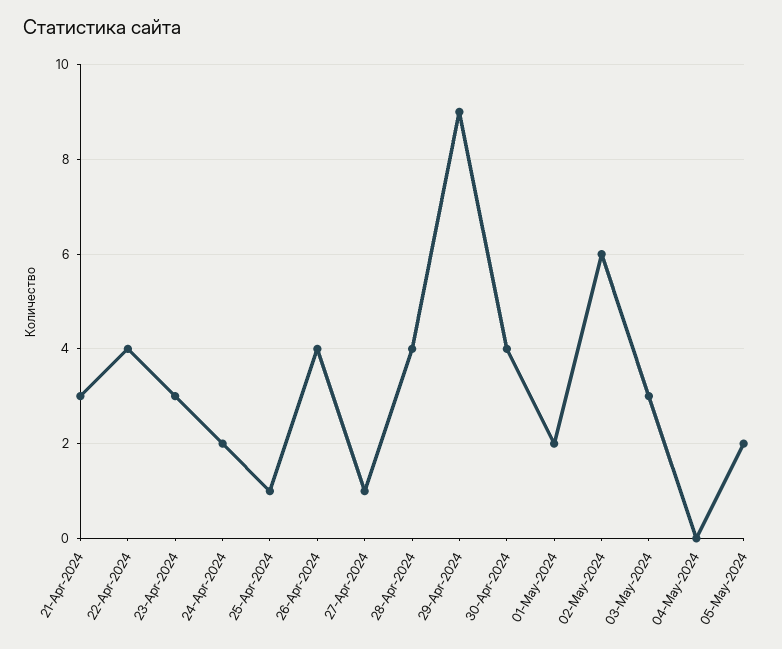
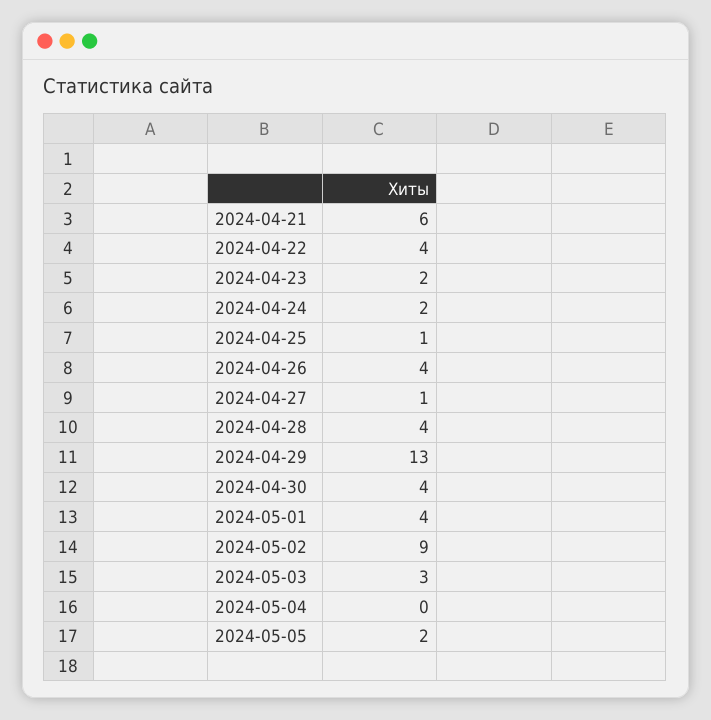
21-Apr-2024: 3 -> 6
23-Apr-2024: 3 -> 2
29-Apr-2024: 9 -> 13
01-May-2024: 2 -> 4
02-May-2024: 6 -> 9

